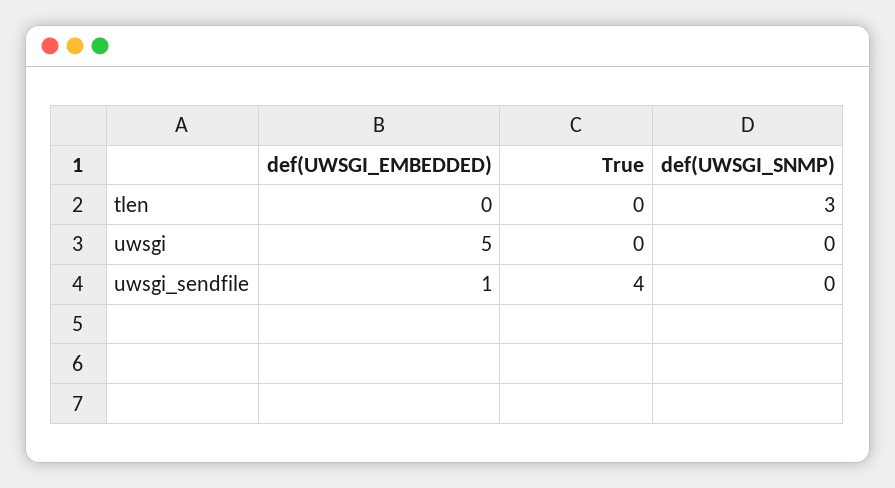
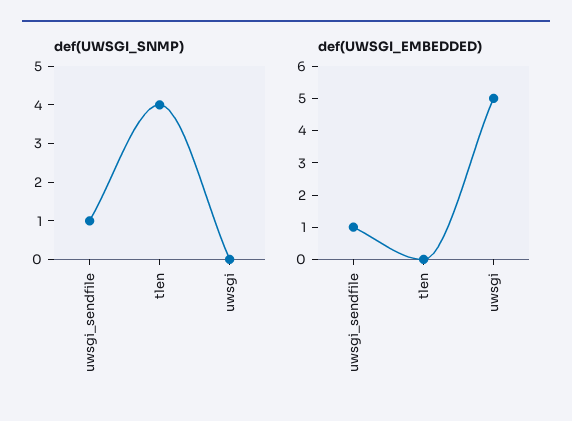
True, tlen: 0 -> none
def(UWSGI_SNMP), tlen: 3 -> 4
True, uwsgi: 0 -> none
True, uwsgi_sendfile: 4 -> none
def(UWSGI_SNMP), uwsgi_sendfile: 0 -> 1

